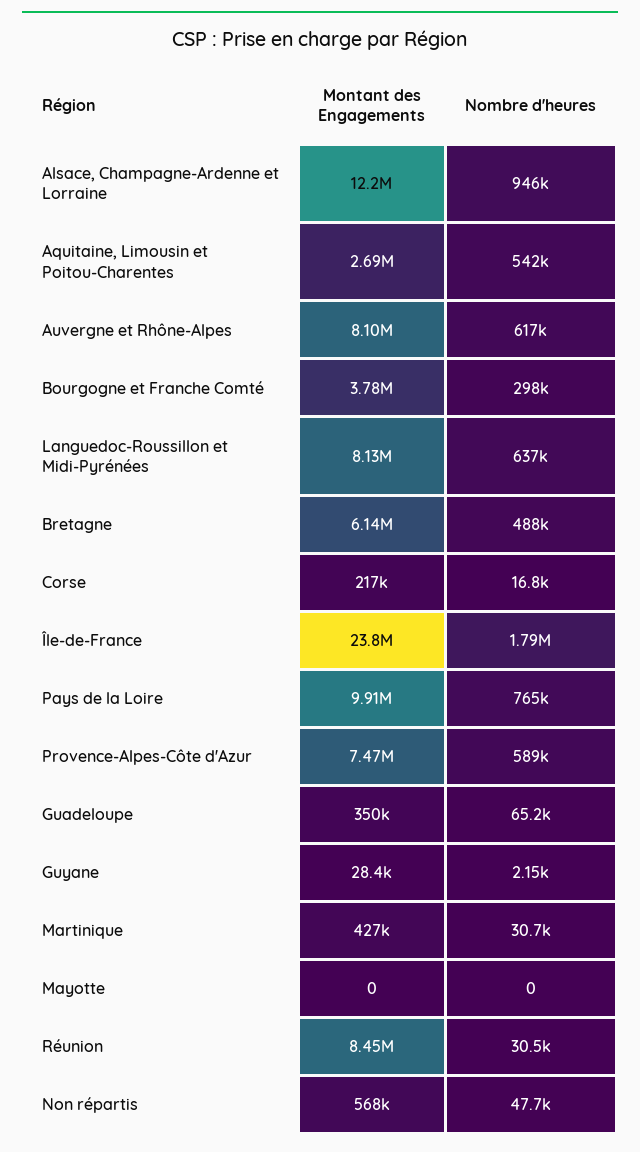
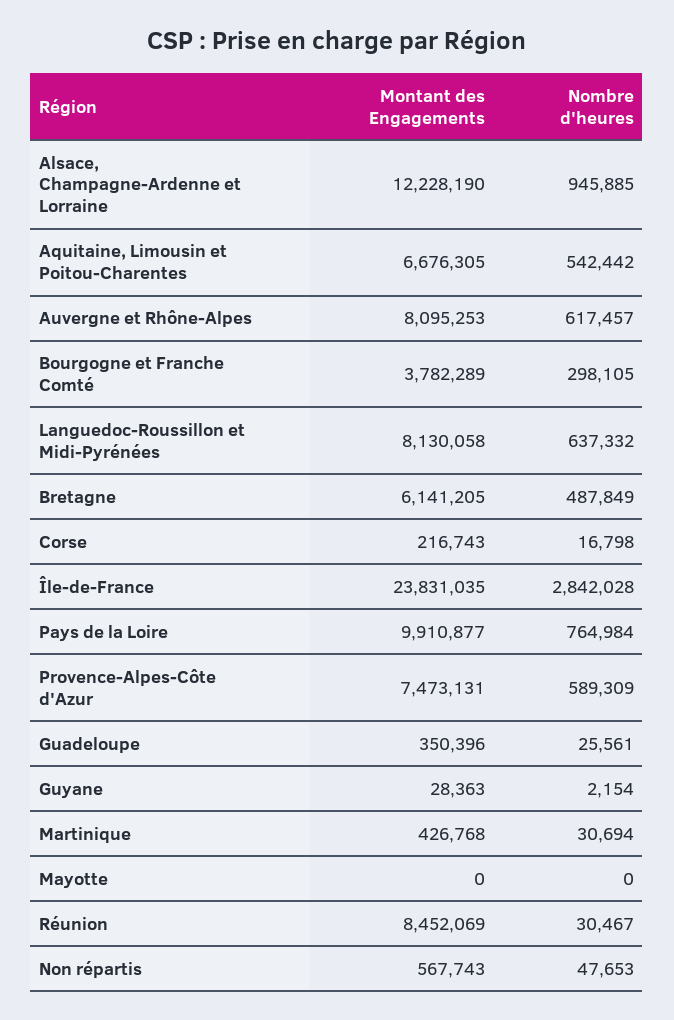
Montant des Engagements, Aquitaine, Limousin et Poitou-Charentes: 2690000 -> 6676305
Nombre d'heures, Île-de-France: 1790000 -> 2842028
Nombre d'heures, Guadeloupe: 65200 -> 25561

